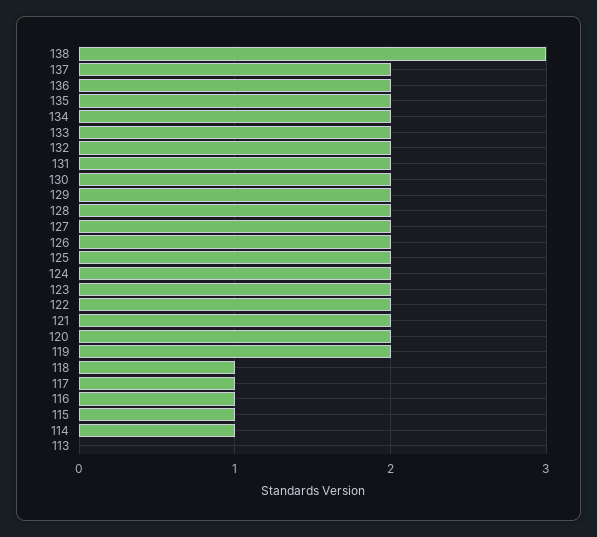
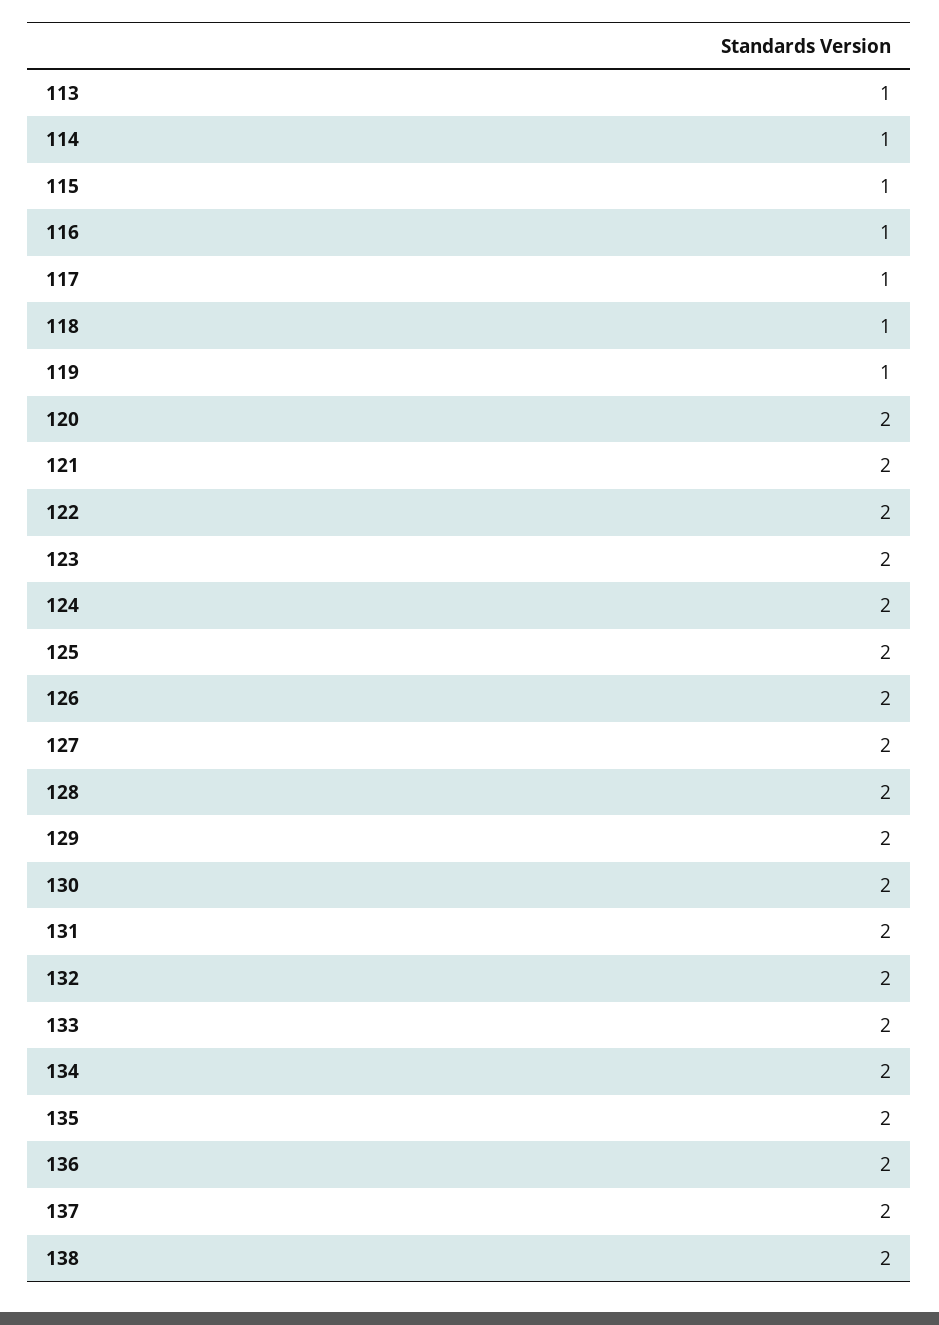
138: 3 -> 2
119: 2 -> 1
113: 0 -> 1

